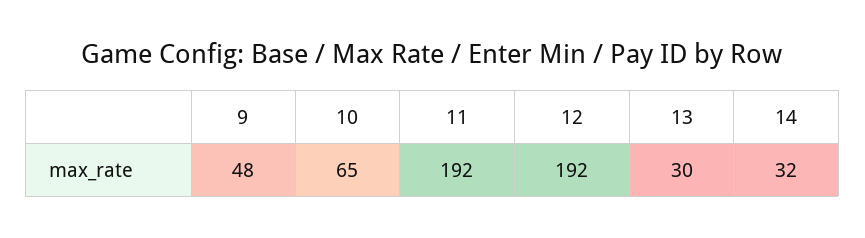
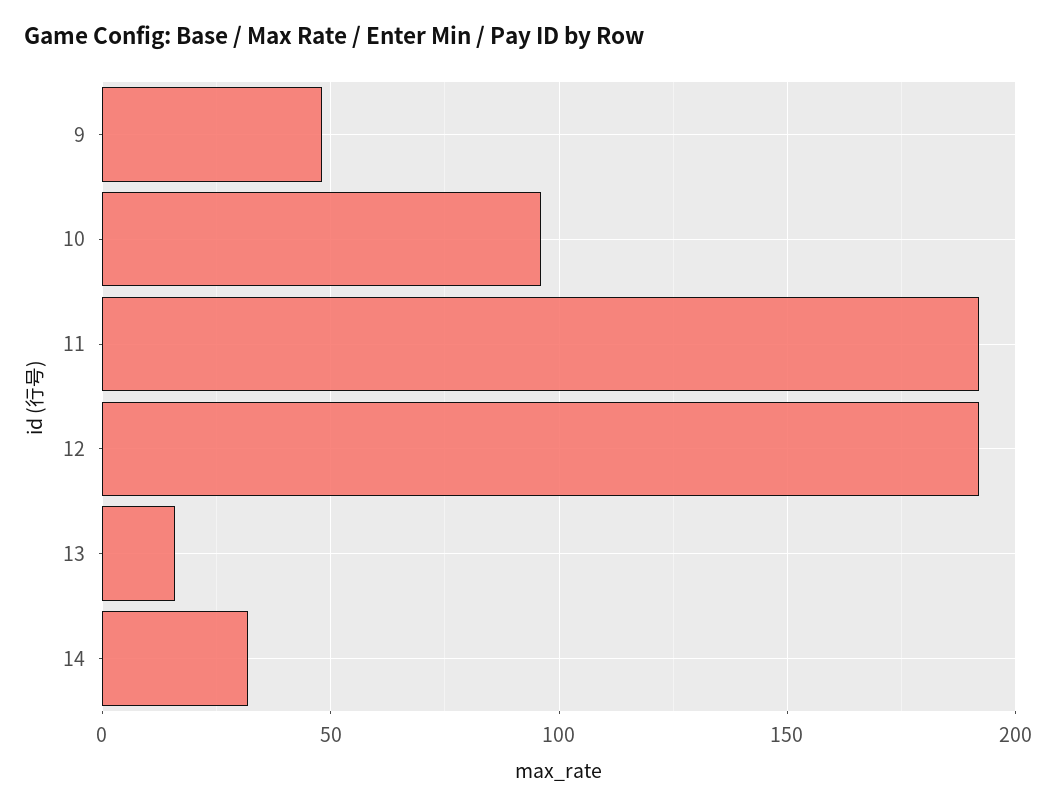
10: 65 -> 95
13: 30 -> 15

